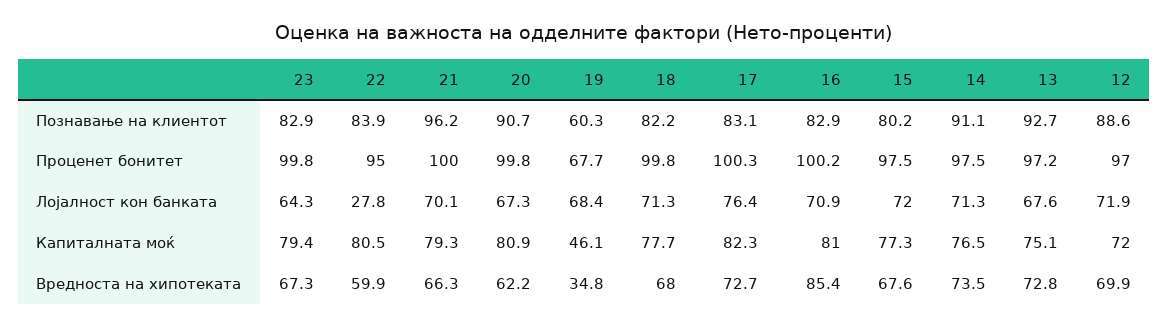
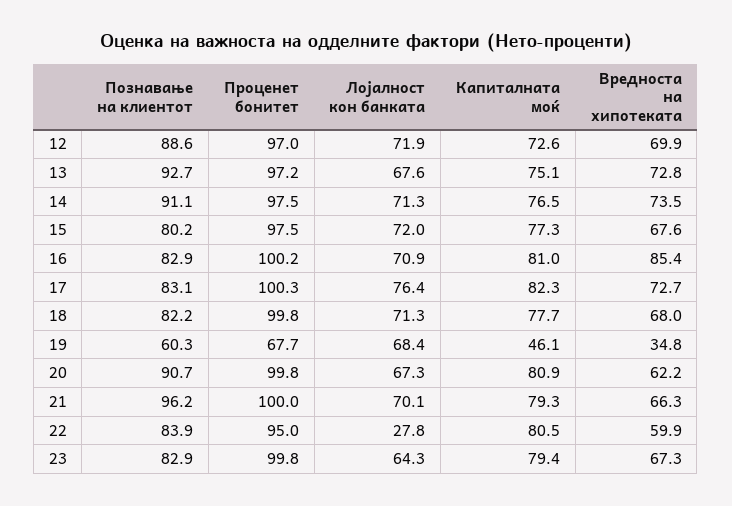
12, Капиталната моќ: 72 -> 72.6

